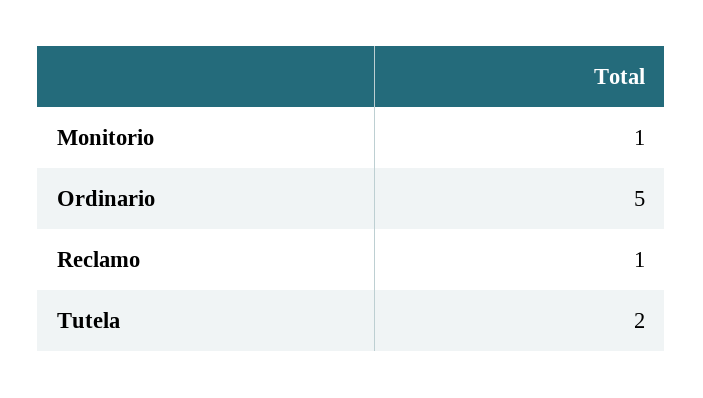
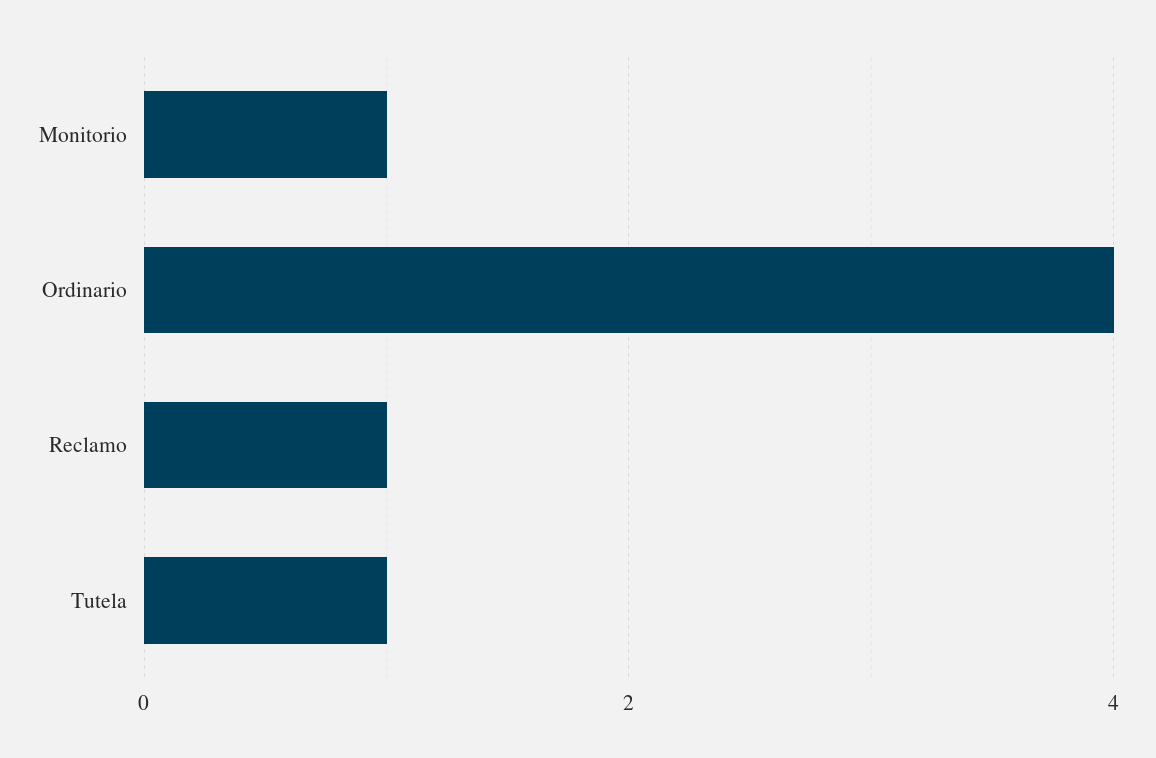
Ordinario: 5 -> 4
Tutela: 2 -> 1

